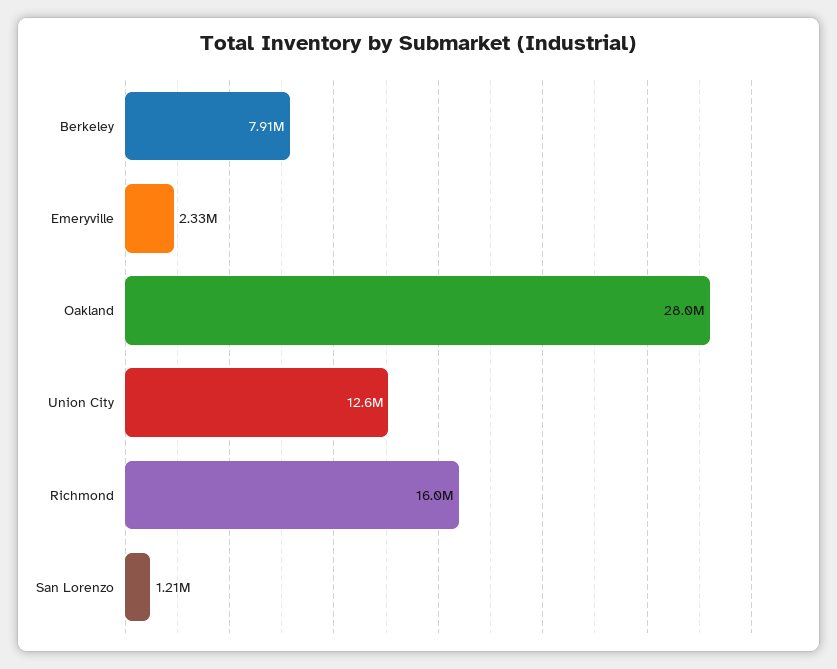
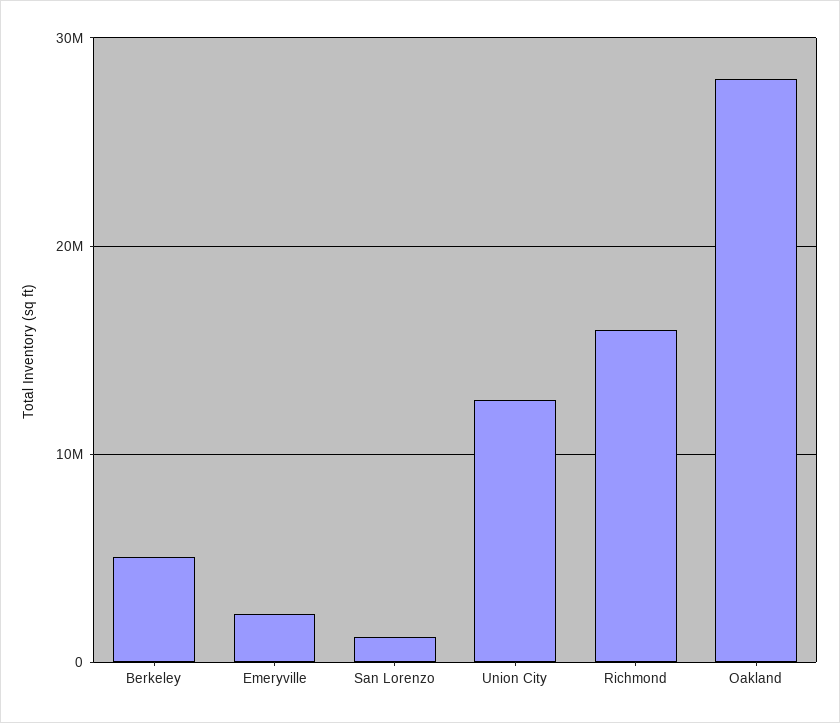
Berkeley: 7910000 -> 5000000

